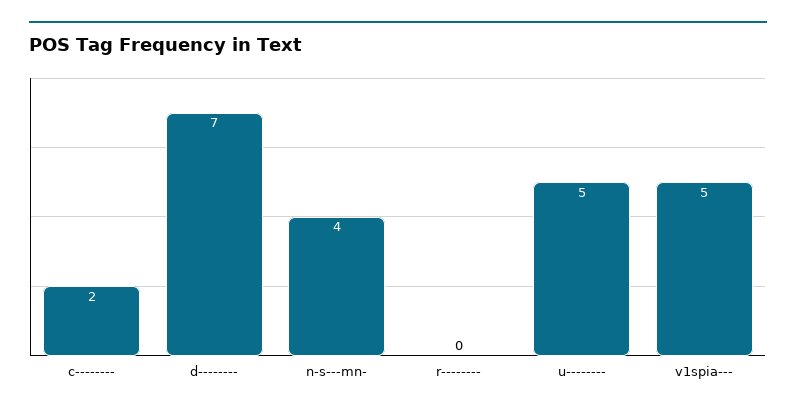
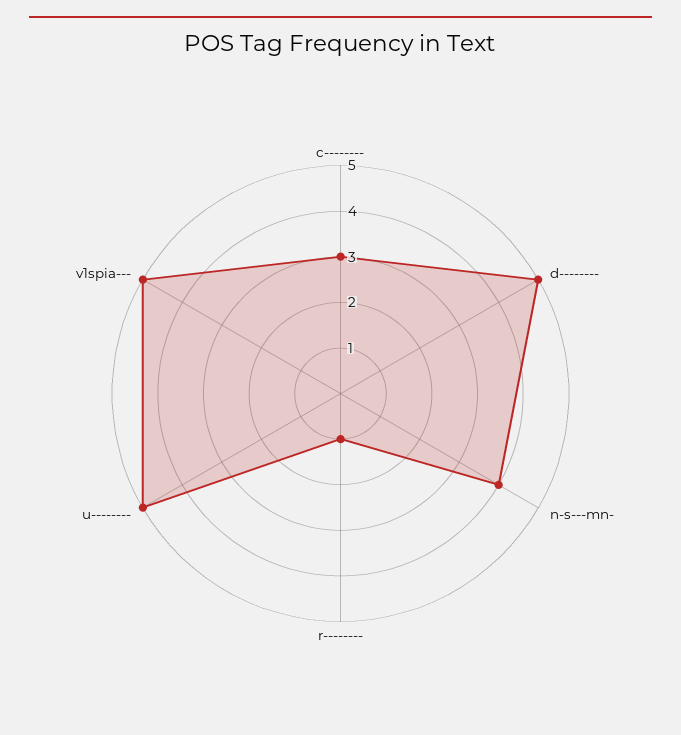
c--------: 2 -> 3
d--------: 7 -> 5
r--------: 0 -> 1

